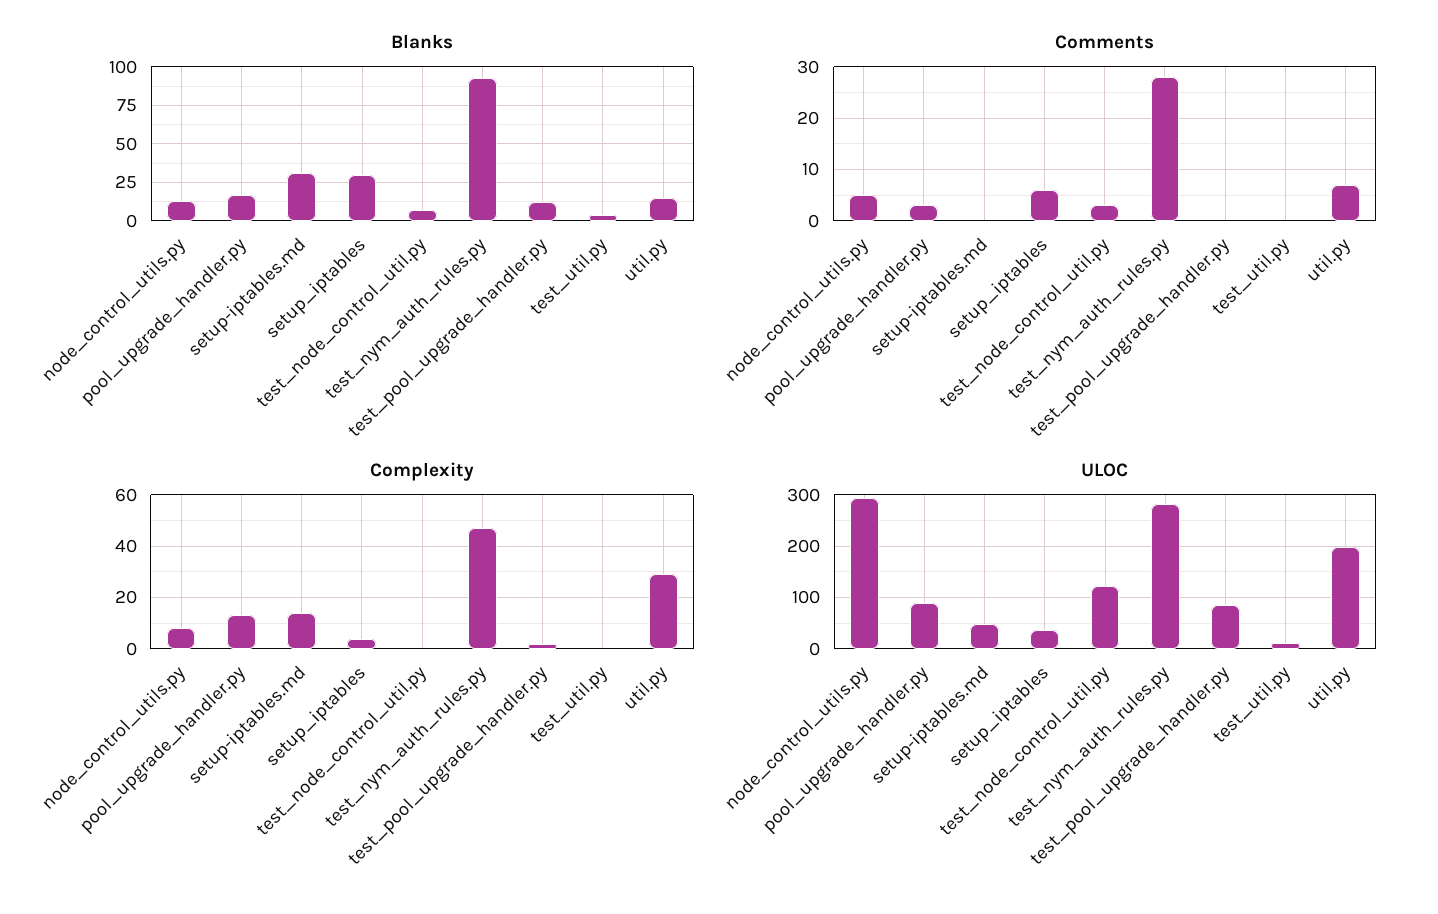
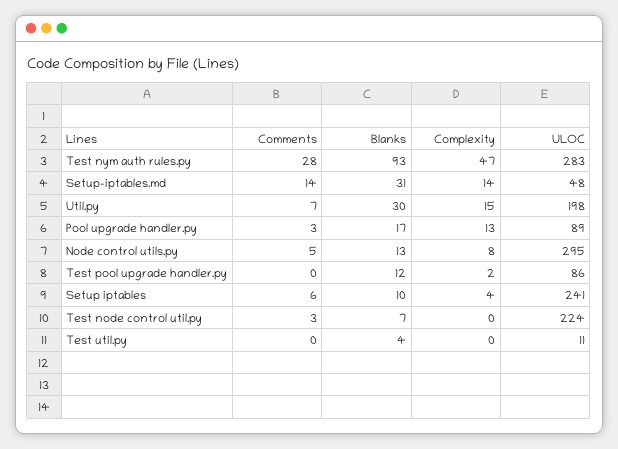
Blanks, setup_iptables: 30 -> 10
Blanks, util.py: 15 -> 30
Comments, setup-iptables.md: 0 -> 14
Complexity, util.py: 30 -> 15
ULOC, setup_iptables: 40 -> 241
ULOC, test_node_control_util.py: 120 -> 224

